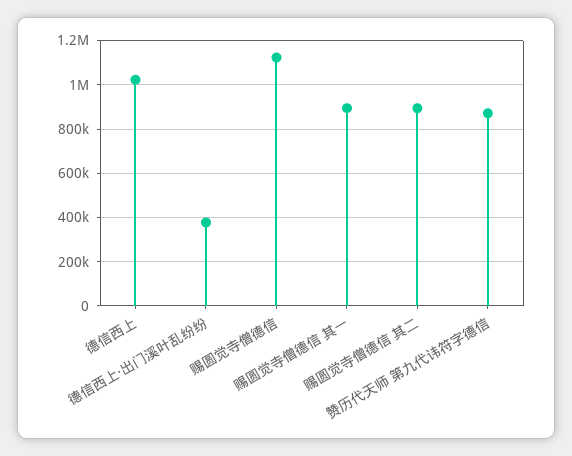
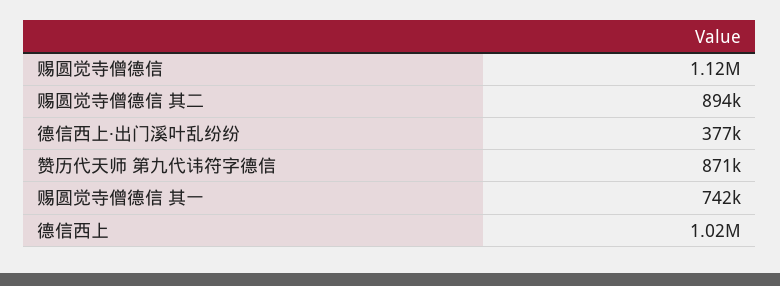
赐圆觉寺僧德信 其一: 900000 -> 742000

